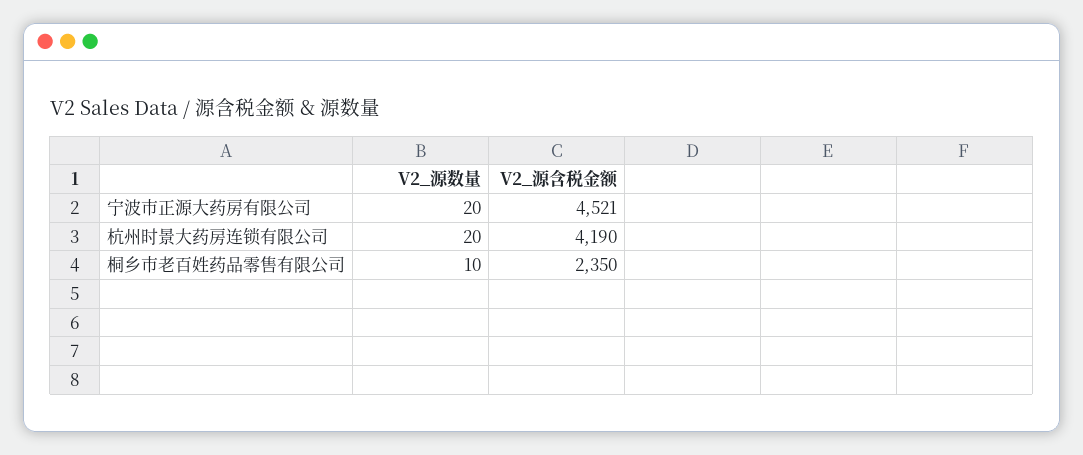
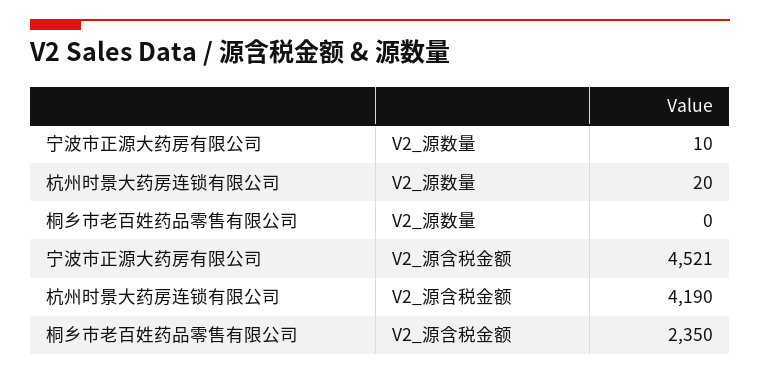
V2_源数量, 宁波市正源大药房有限公司: 20 -> 10
V2_源数量, 桐乡市老百姓药品零售有限公司: 10 -> 0

